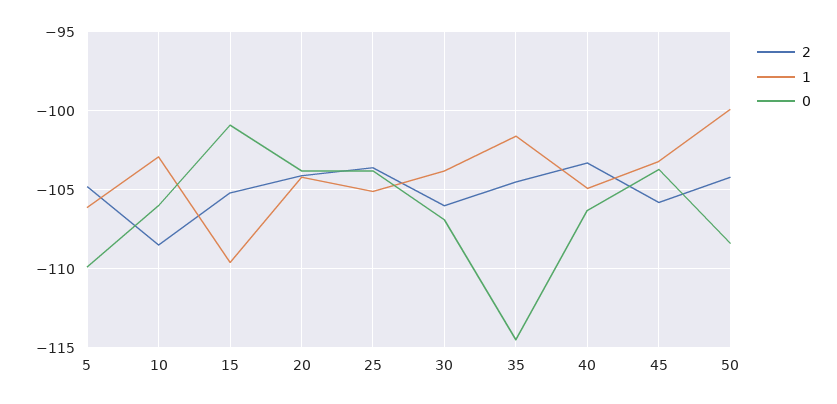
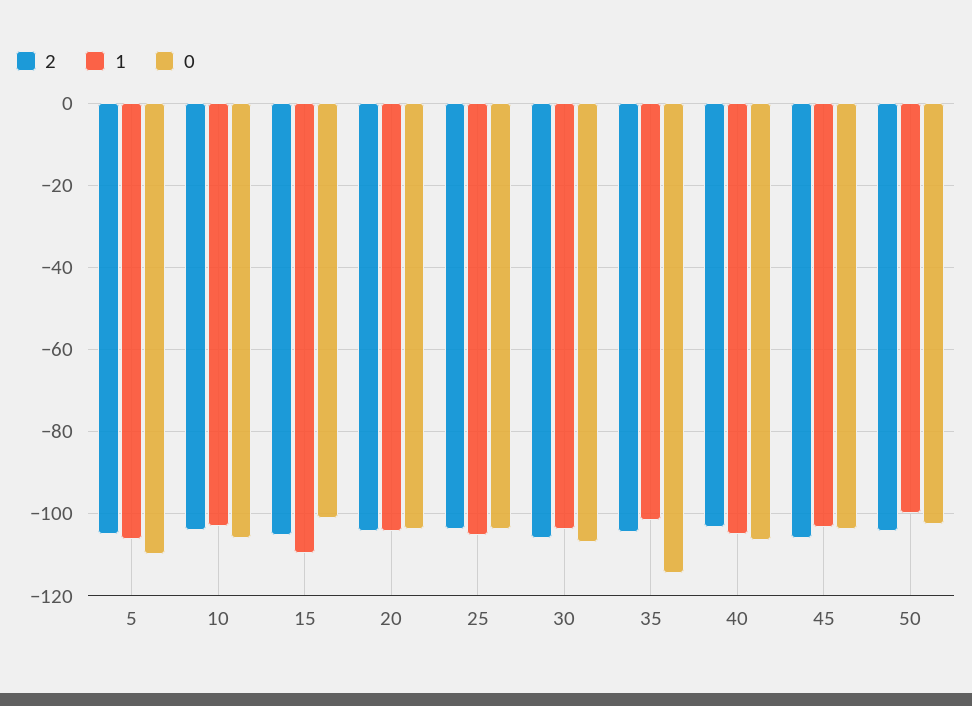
2, 10: -108.5 -> -104
0, 50: -108.5 -> -102

